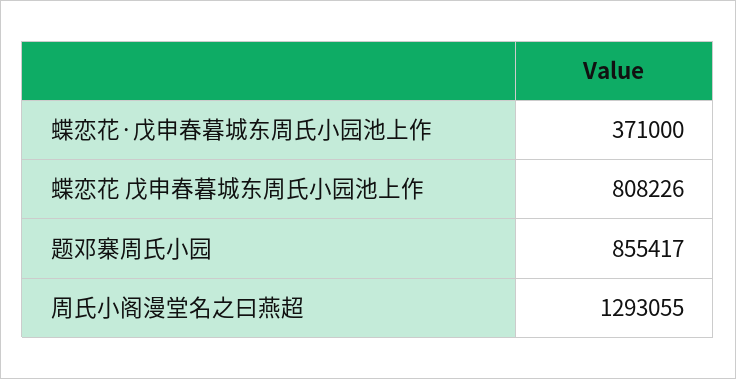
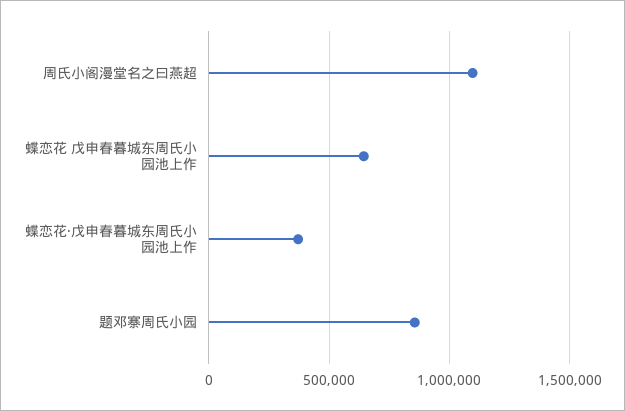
蝶恋花 戊申春暮城东周氏小园池上作: 808226 -> 650000
周氏小阁漫堂名之曰燕超: 1293055 -> 1100000

